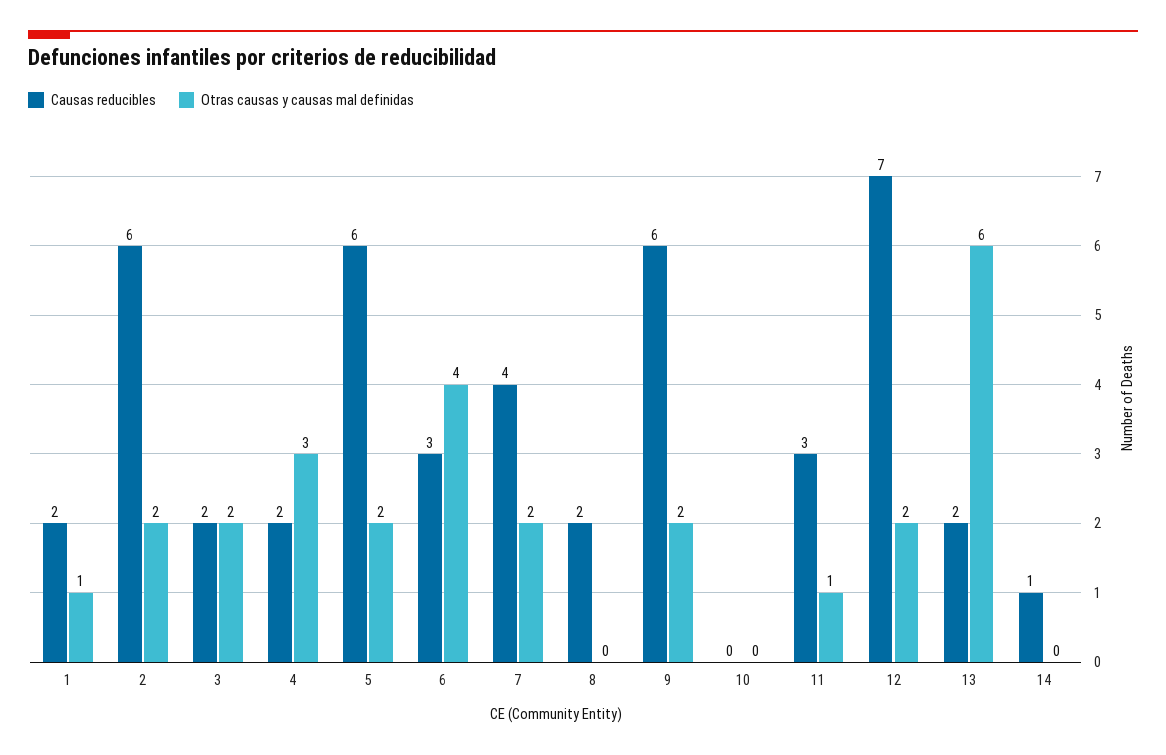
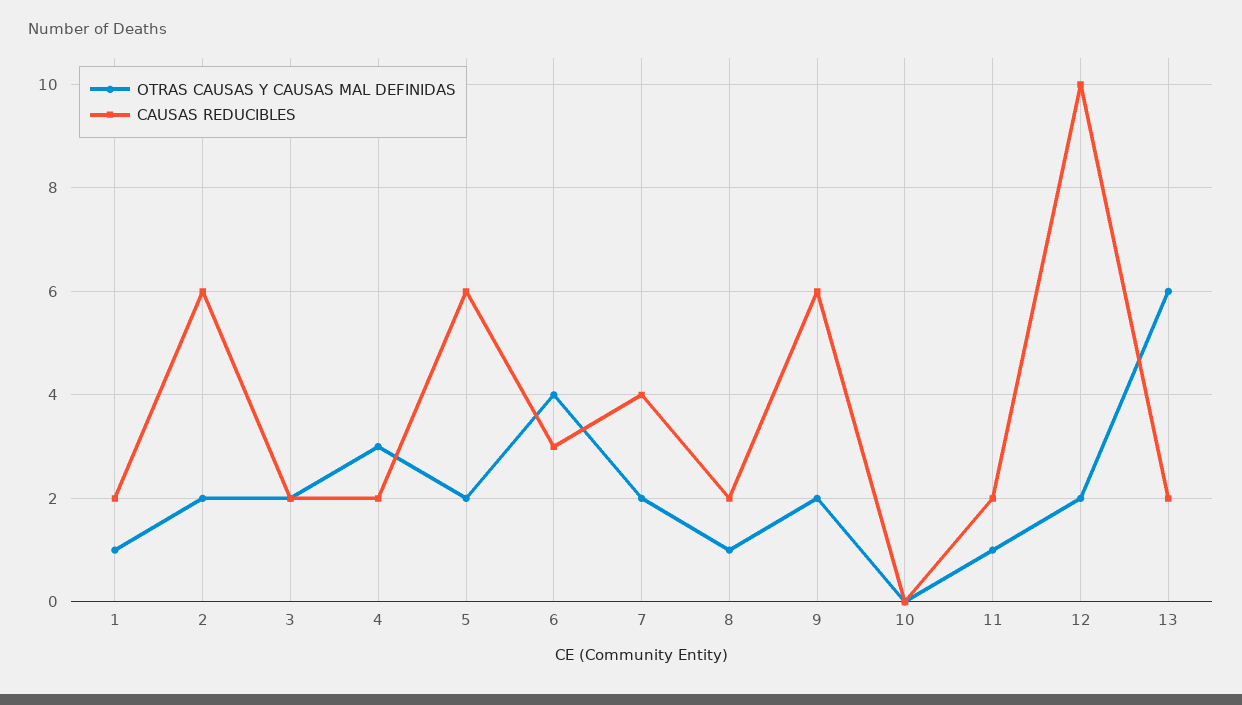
Otras causas y causas mal definidas, 8: 0 -> 1
Causas reducibles, 11: 3 -> 2
Causas reducibles, 12: 7 -> 10
Causas reducibles, 14: 1 -> none
Otras causas y causas mal definidas, 14: 0 -> none

